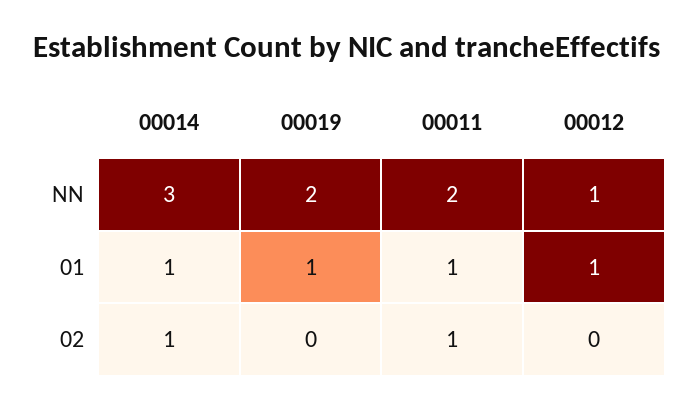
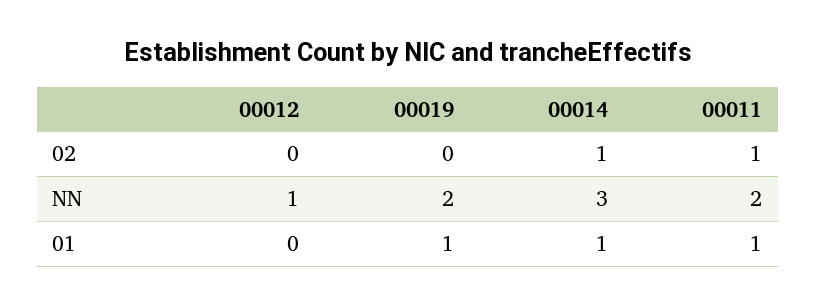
00012, 01: 1 -> 0

